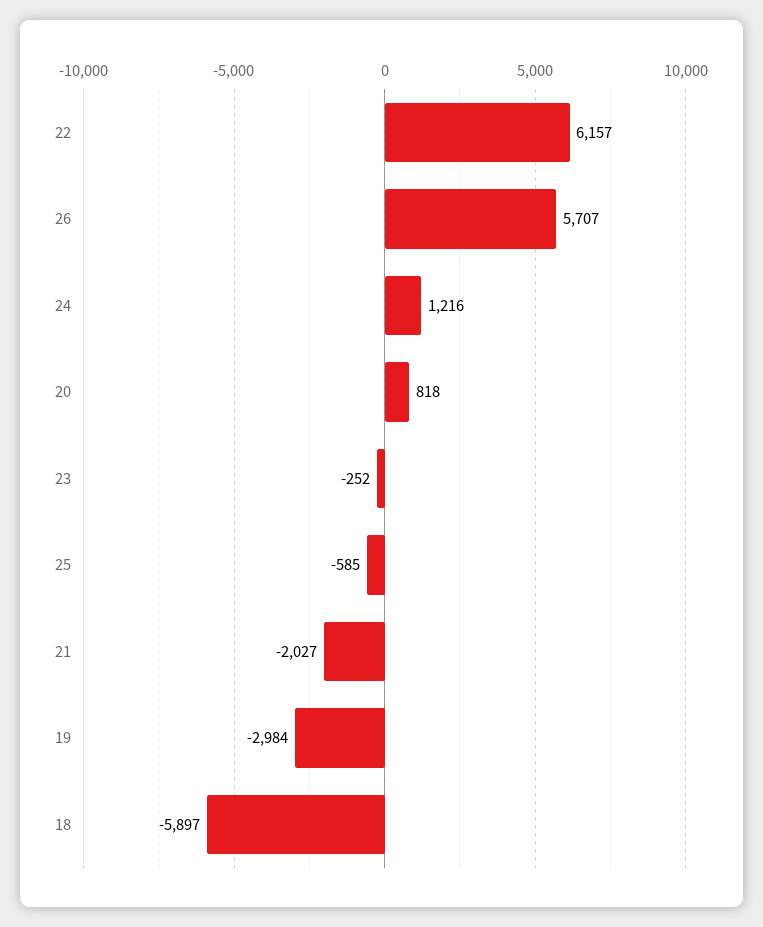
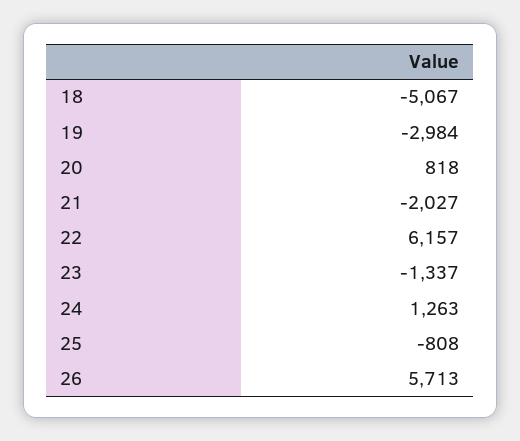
26: 5707 -> 5713
24: 1216 -> 1263
23: -252 -> -1337
25: -585 -> -808
18: -5897 -> -5067

